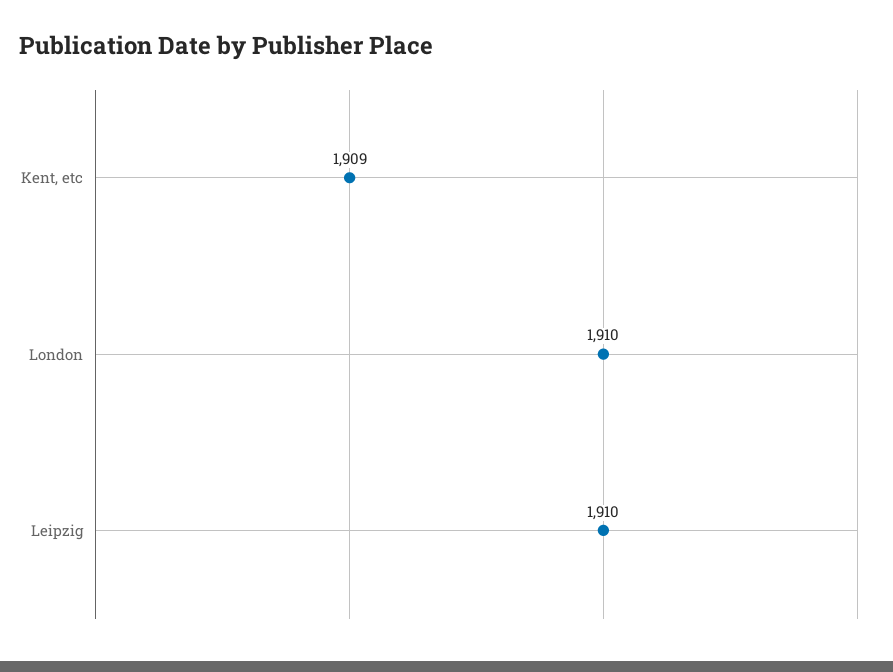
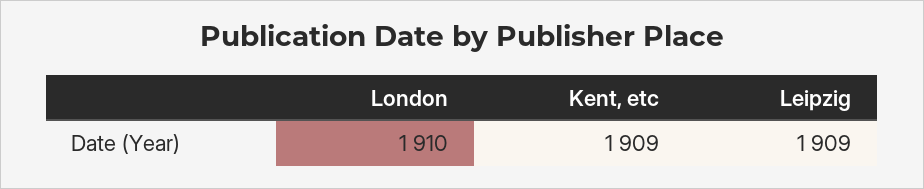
Leipzig: 1910 -> 1909

